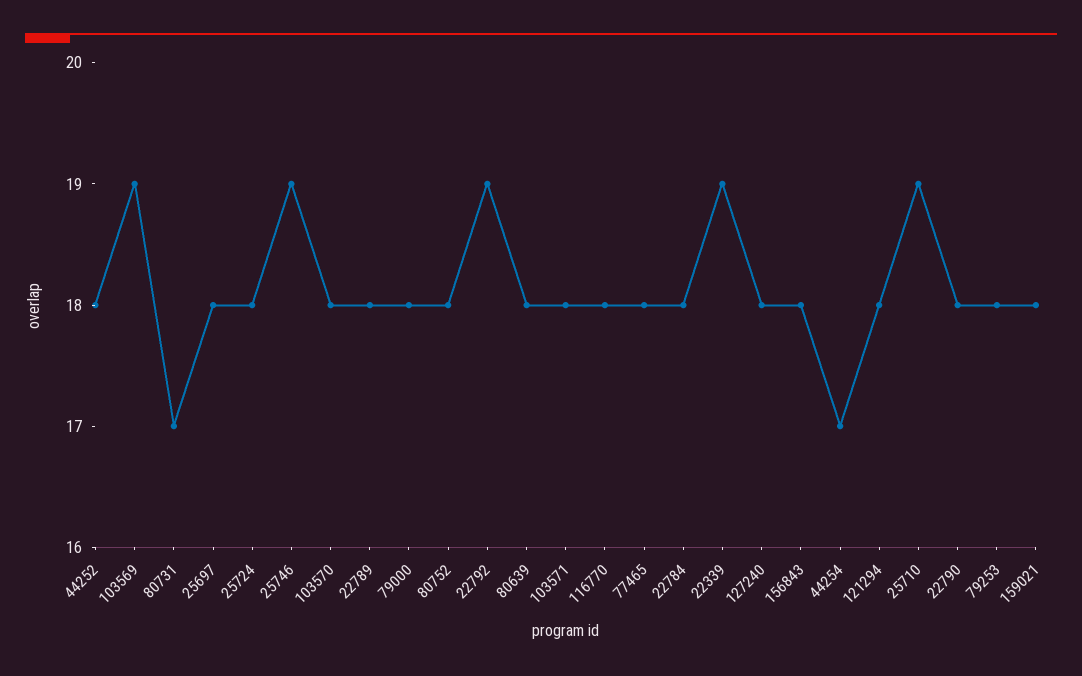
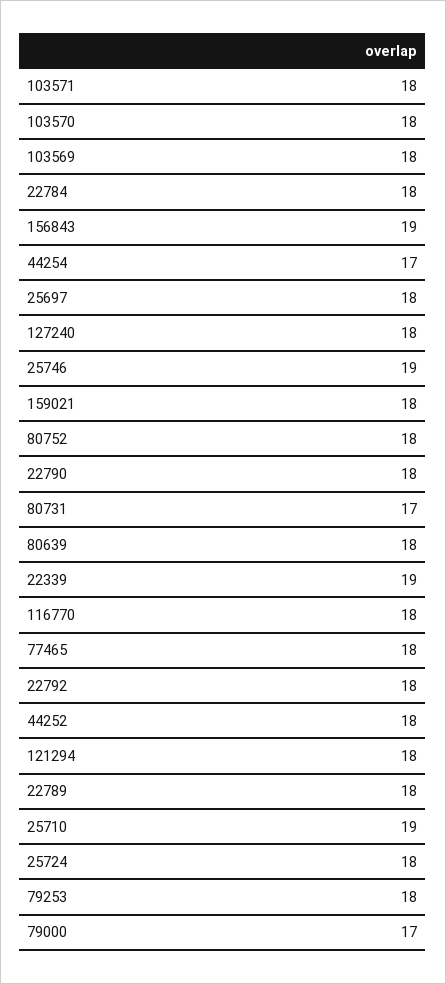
103569: 19 -> 18
79000: 18 -> 17
22792: 19 -> 18
156843: 18 -> 19

